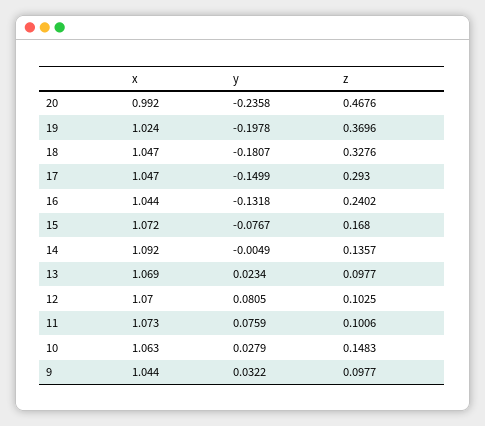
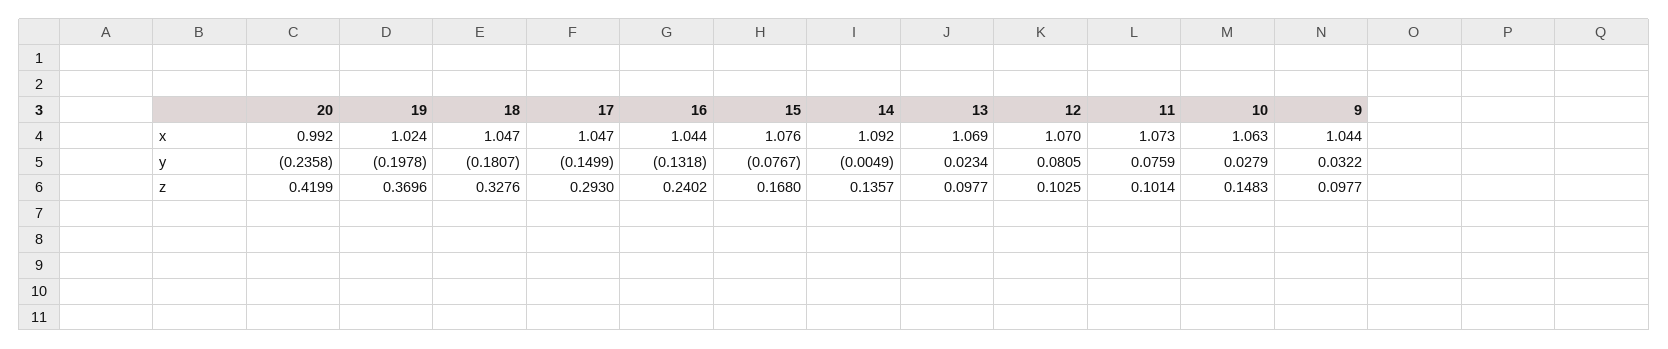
z, 20: 0.4676 -> 0.4199
x, 15: 1.072 -> 1.076
z, 11: 0.1006 -> 0.1014

